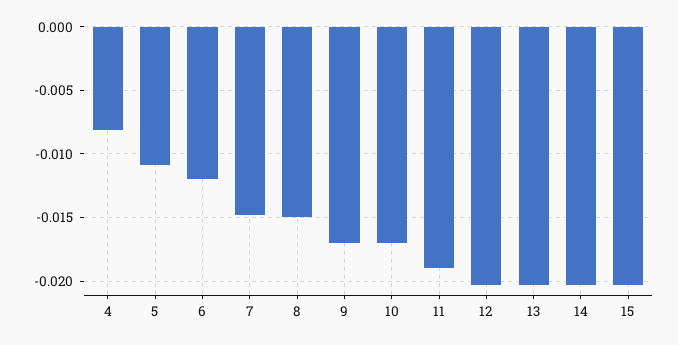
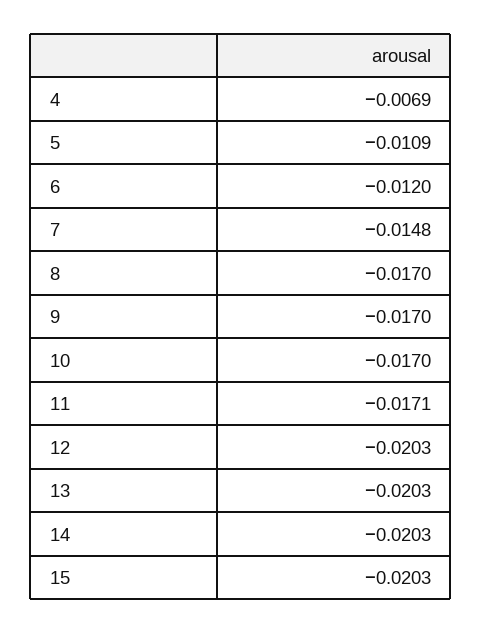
4: -0.008 -> -0.0069
8: -0.015 -> -0.017
11: -0.019 -> -0.0171

